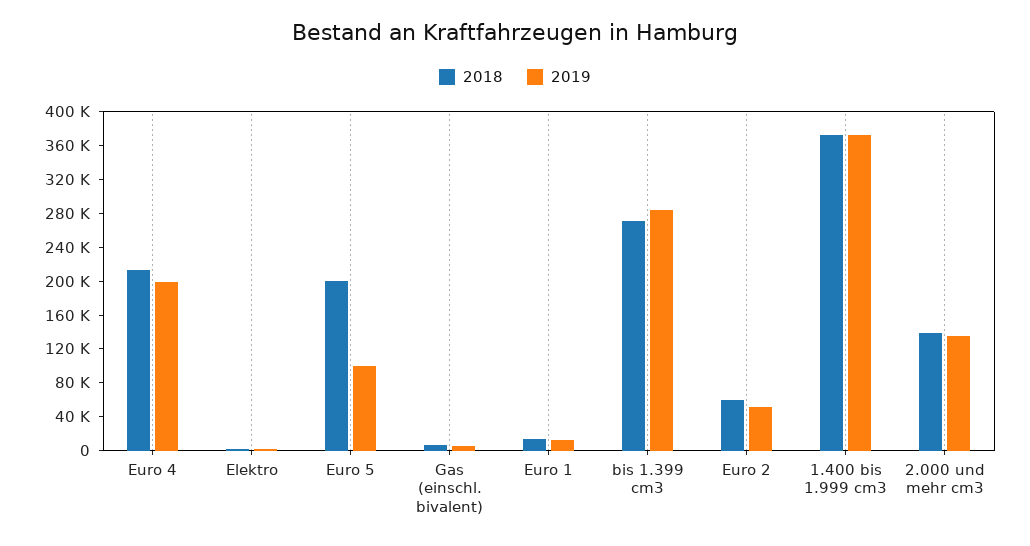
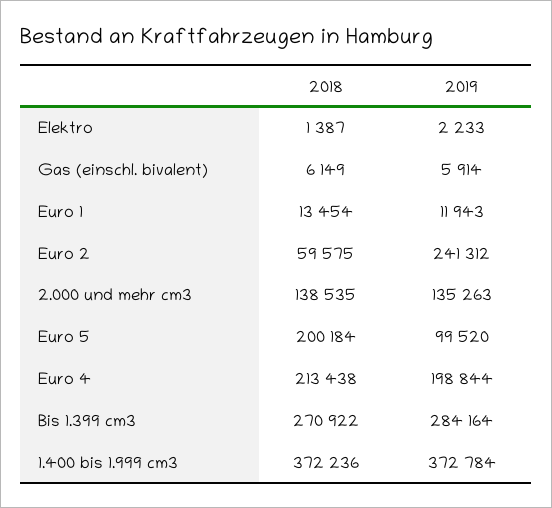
2019, Euro 2: 50000 -> 241312

